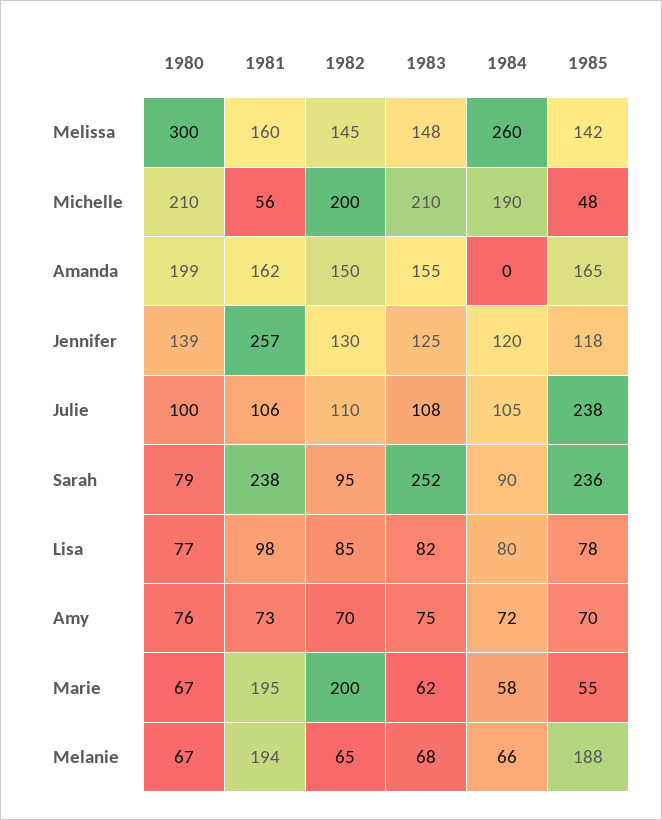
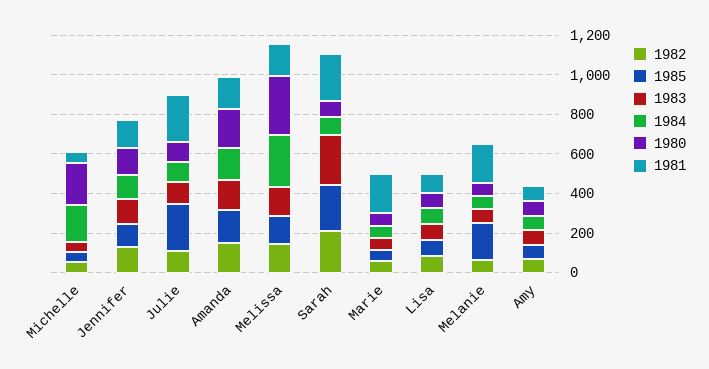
1982, Michelle: 200 -> 50
1983, Michelle: 210 -> 50
1984, Amanda: 0 -> 150
1981, Jennifer: 257 -> 150
1981, Julie: 106 -> 250
1982, Sarah: 95 -> 200
1982, Marie: 200 -> 50

